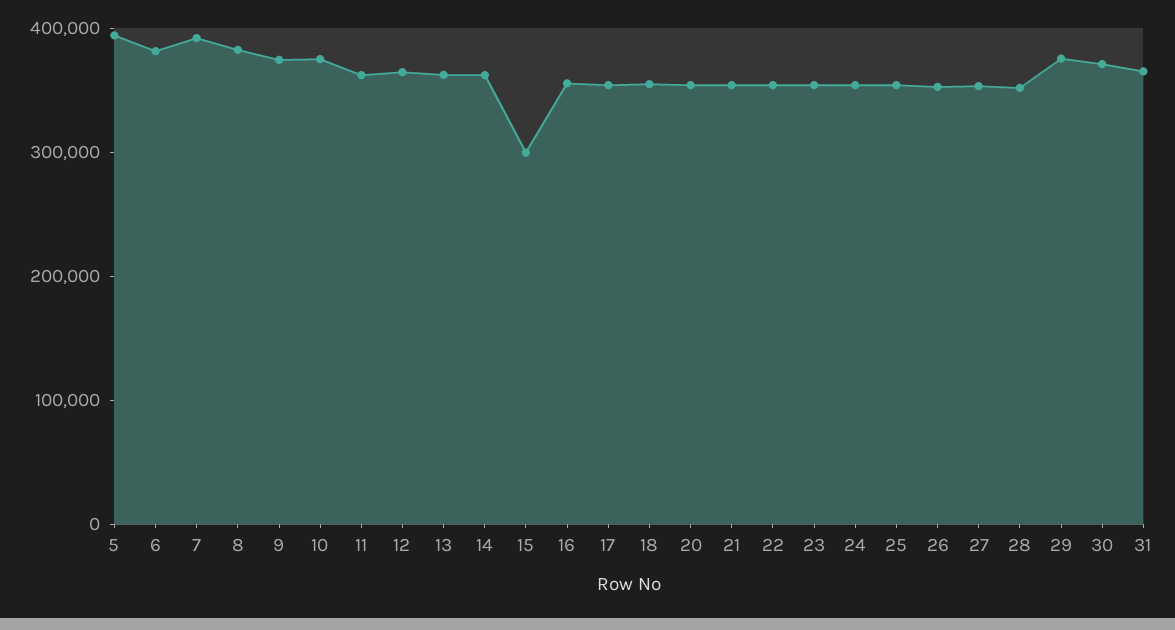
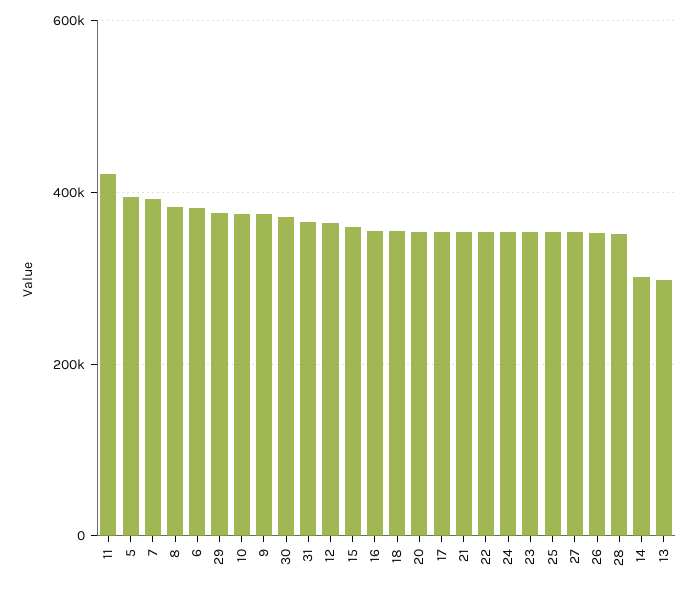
11: 360000 -> 420000
13: 360000 -> 300000
14: 360000 -> 300000
15: 300000 -> 360000

